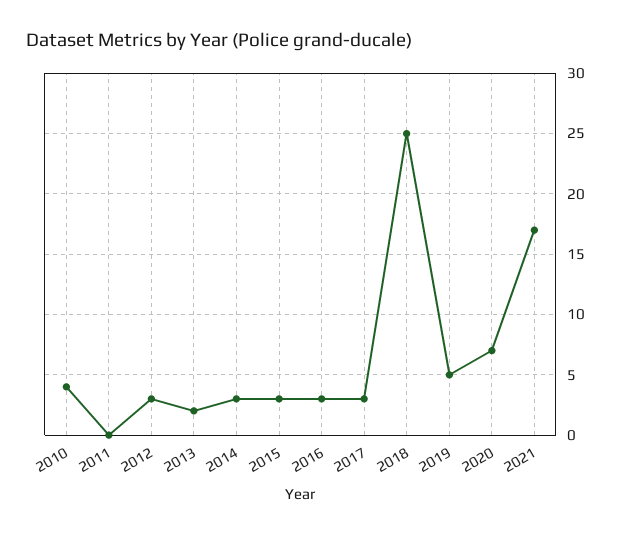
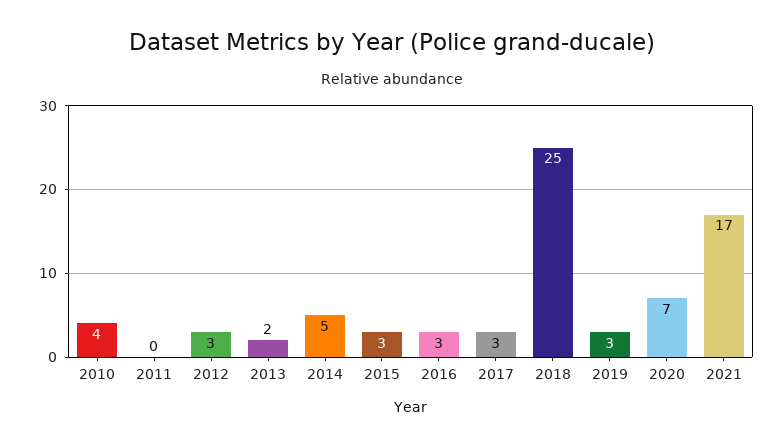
2014: 3 -> 5
2019: 5 -> 3

